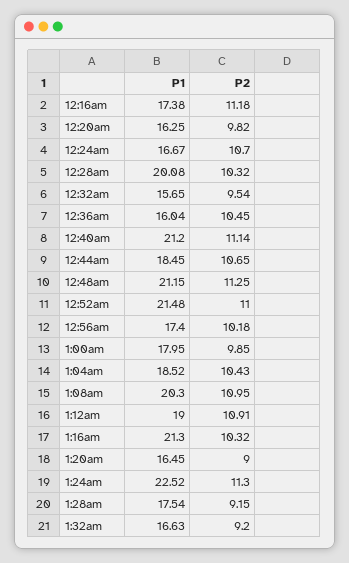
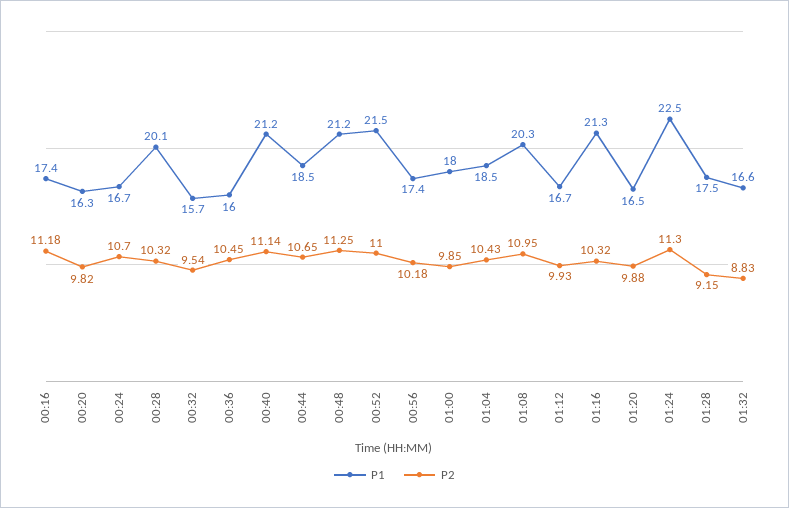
P1, 1:12am: 19 -> 16.7
P2, 1:12am: 10.91 -> 9.93
P2, 1:20am: 9 -> 9.88
P2, 1:32am: 9.2 -> 8.83

